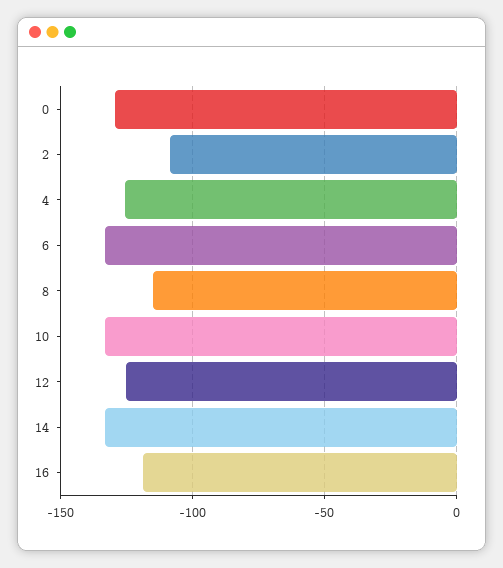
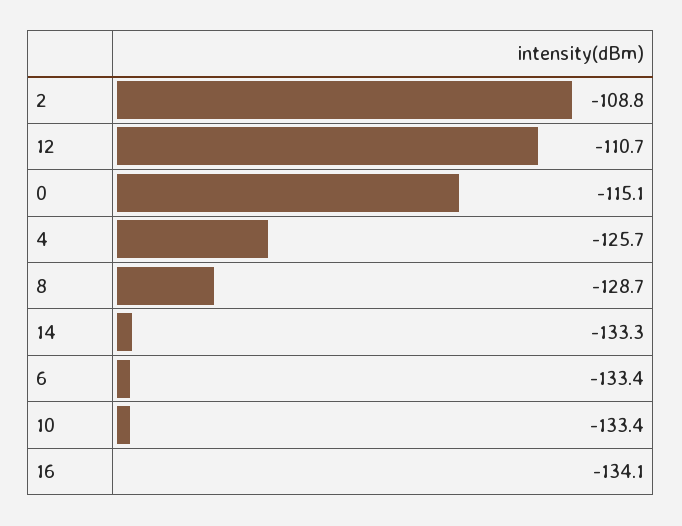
0: -130 -> -115.1
8: -115 -> -128.7
12: -125 -> -110.7
16: -120 -> -134.1

